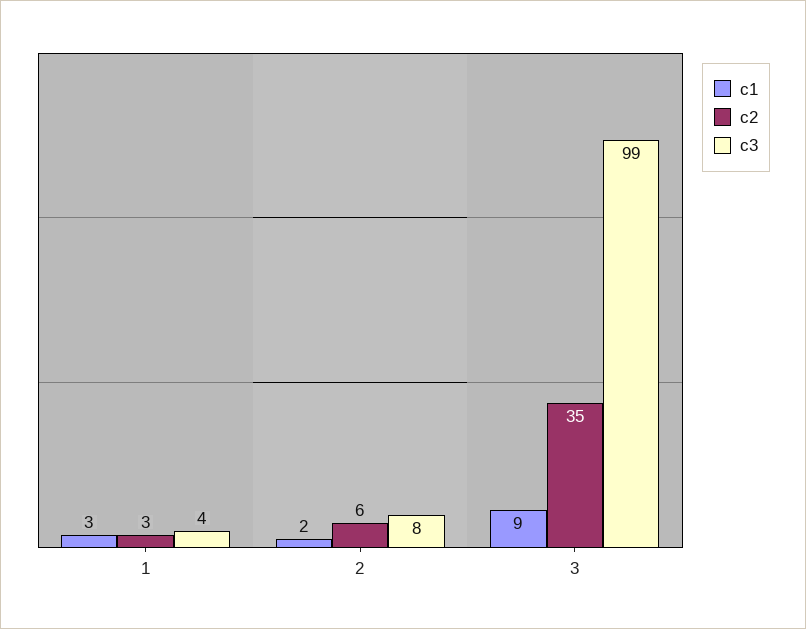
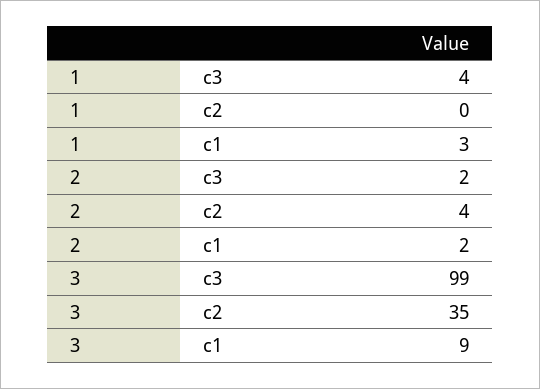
c2, 1: 3 -> 0
c2, 2: 6 -> 4
c3, 2: 8 -> 2

